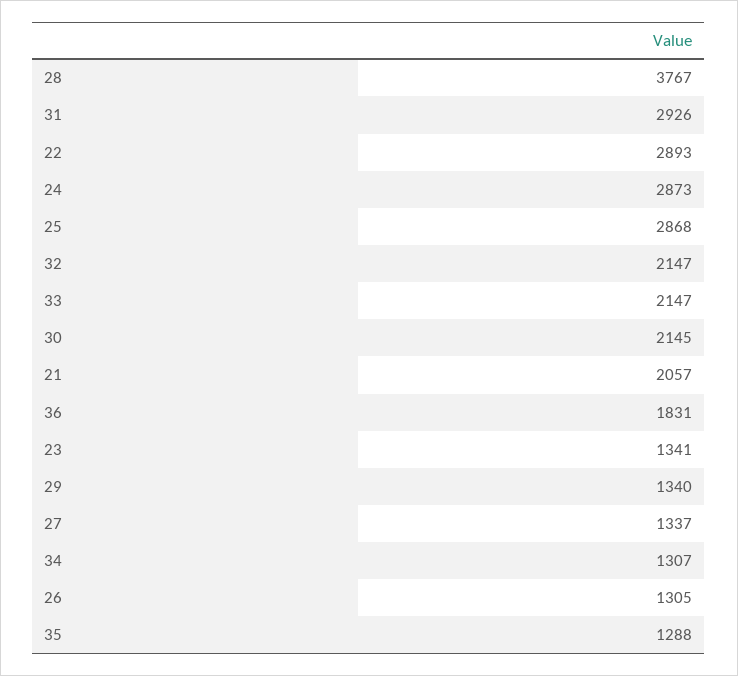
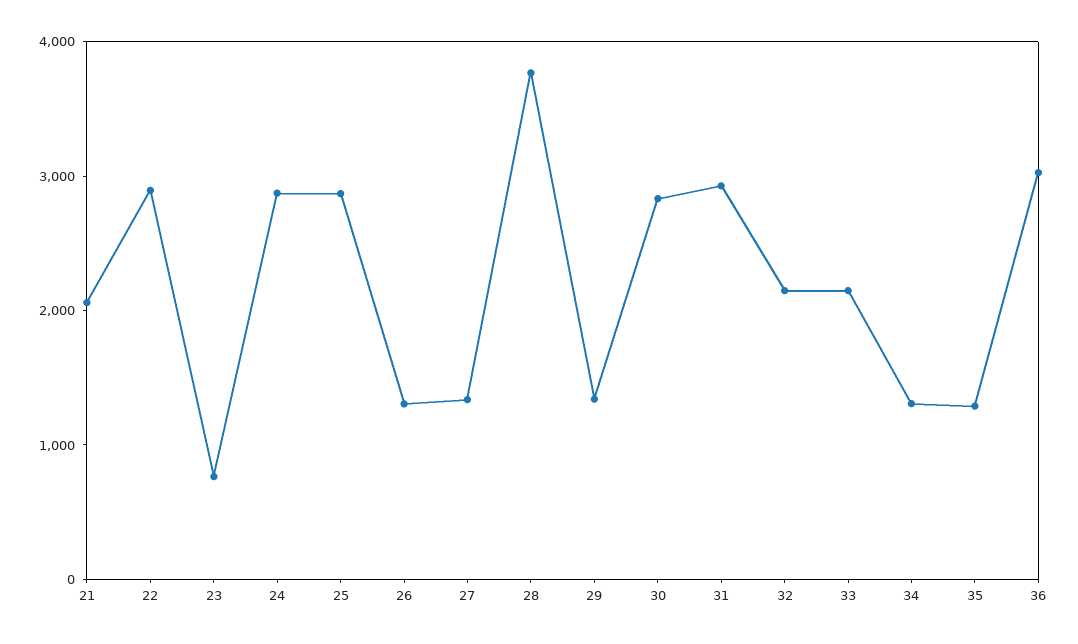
30: 2145 -> 2800
36: 1831 -> 3000
23: 1341 -> 800

